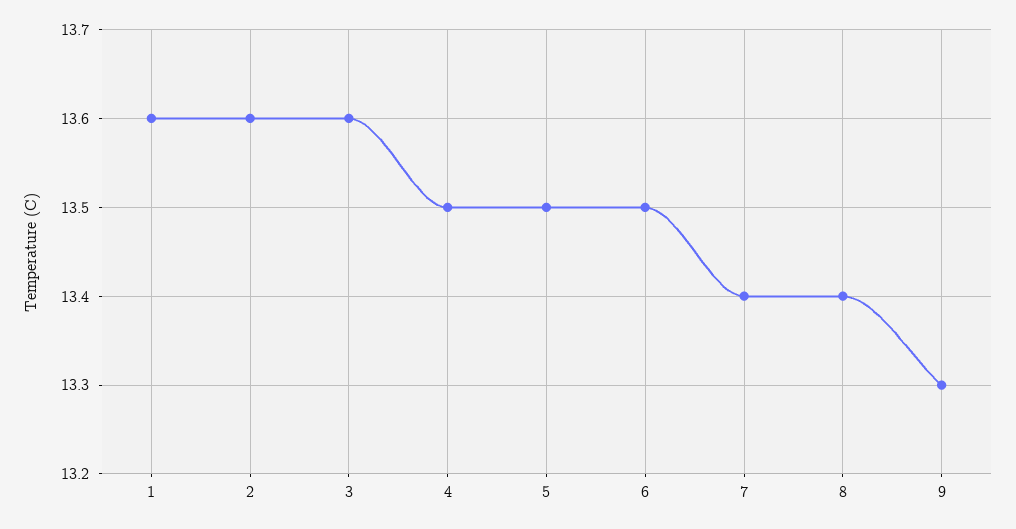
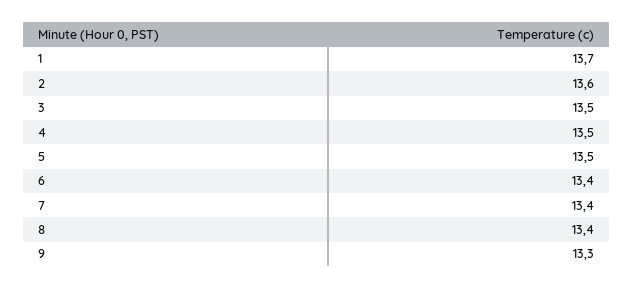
1: 13.6 -> 13.7
3: 13.6 -> 13.5
6: 13.5 -> 13.4

